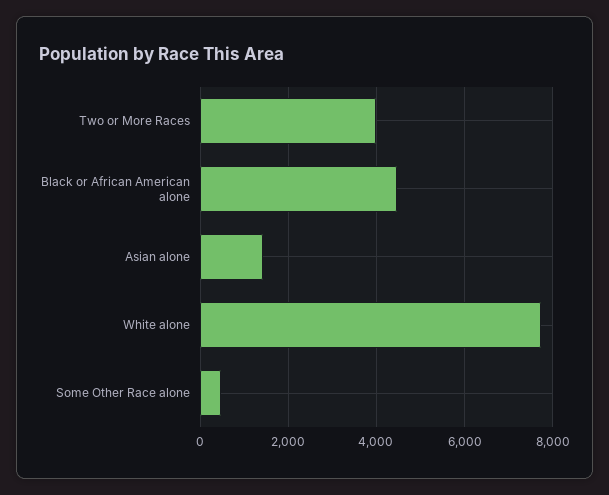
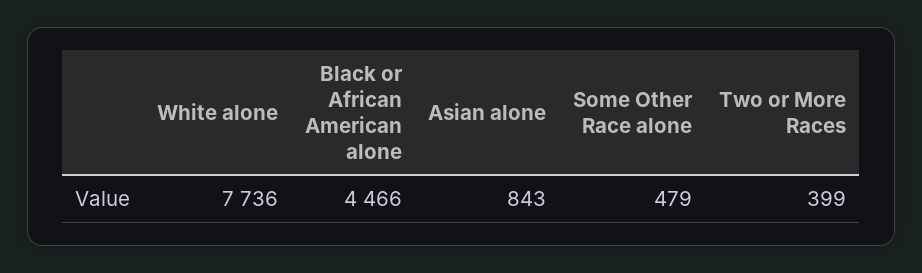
Two or More Races: 4000 -> 399
Asian alone: 1400 -> 843

